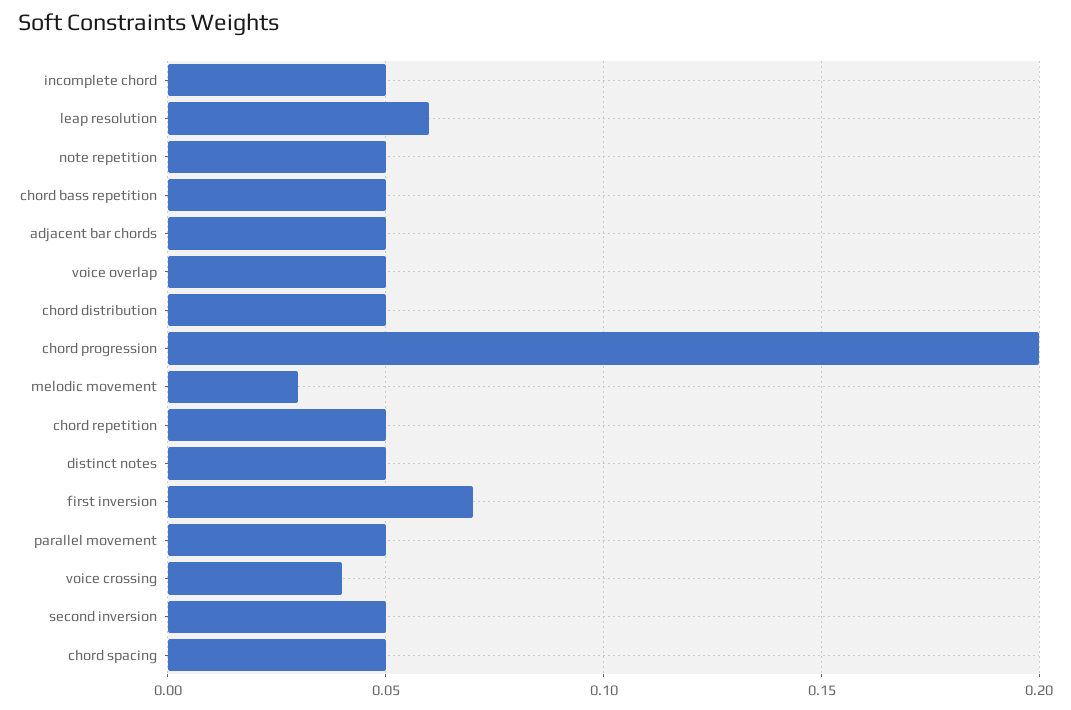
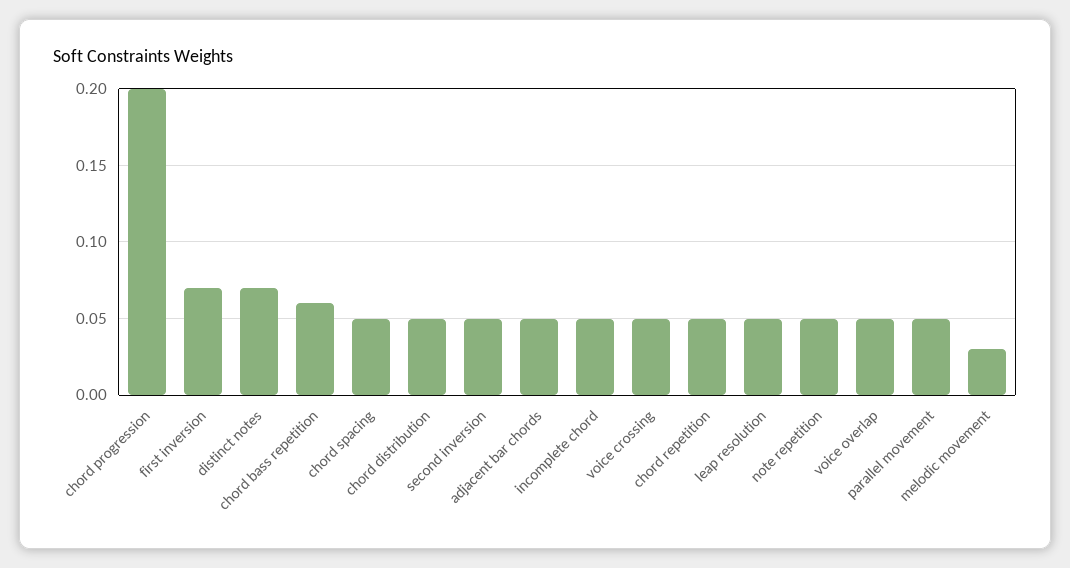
leap resolution: 0.06 -> 0.05
chord bass repetition: 0.05 -> 0.06
distinct notes: 0.05 -> 0.07
voice crossing: 0.04 -> 0.05

